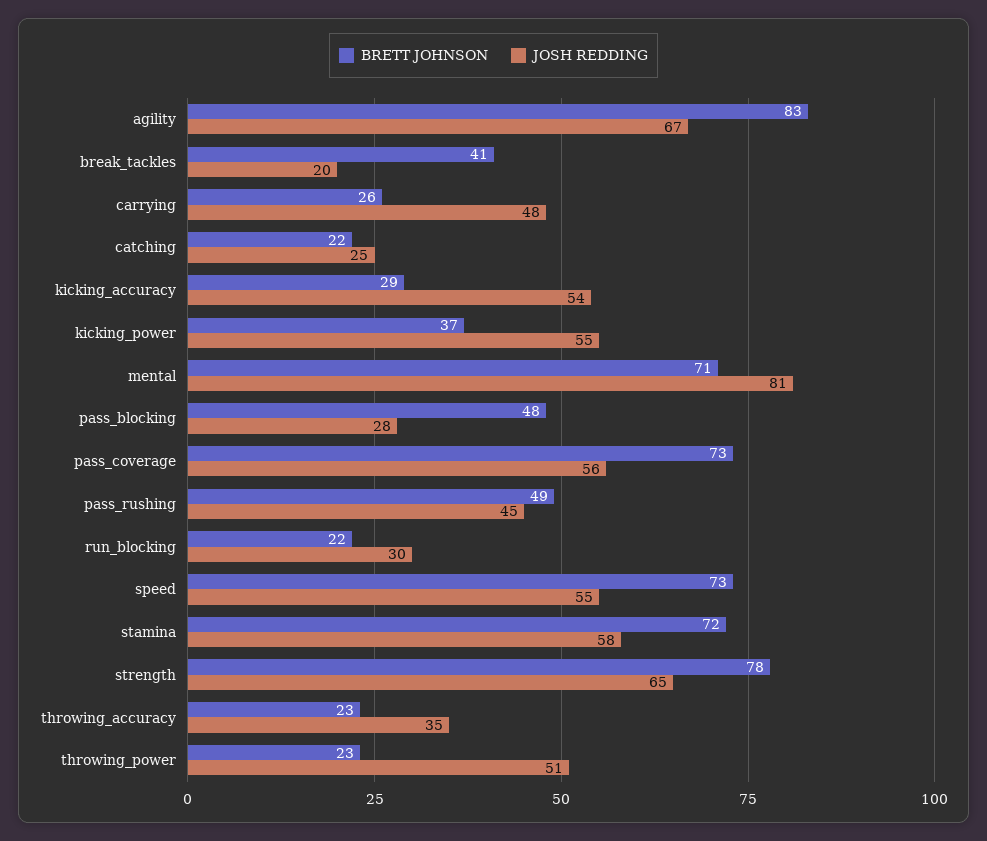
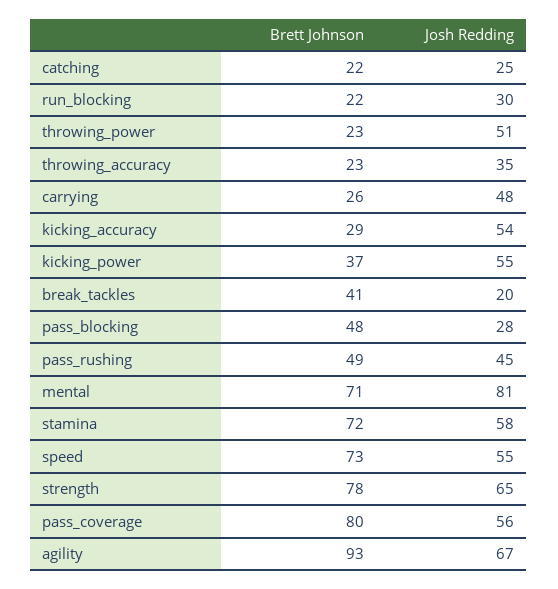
BRETT JOHNSON, agility: 83 -> 93
BRETT JOHNSON, pass_coverage: 73 -> 80

